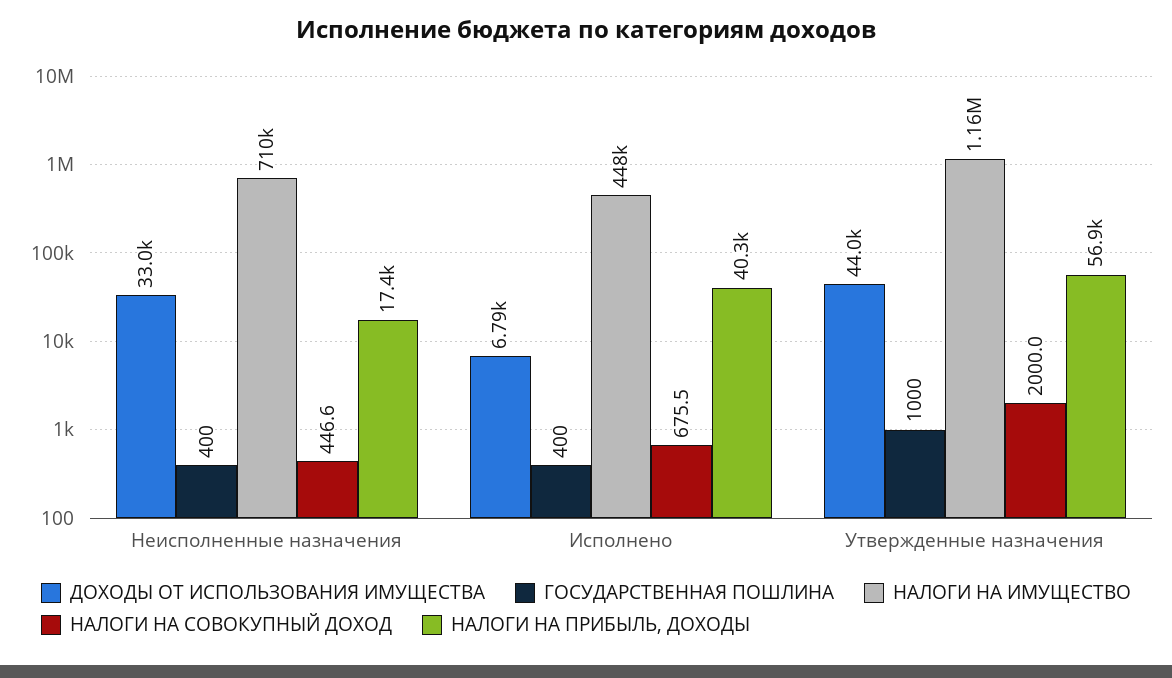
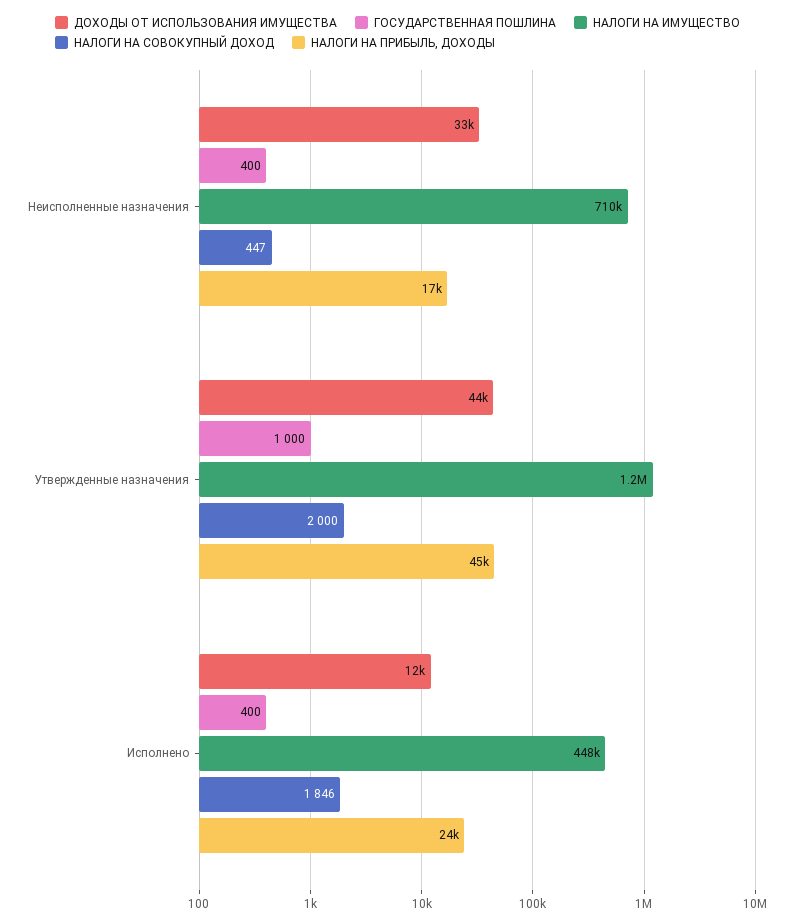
ДОХОДЫ ОТ ИСПОЛЬЗОВАНИЯ ИМУЩЕСТВА, Исполнено: 6790 -> 12000
НАЛОГИ НА СОВОКУПНЫЙ ДОХОД, Исполнено: 675.5 -> 1846
НАЛОГИ НА ПРИБЫЛЬ, ДОХОДЫ, Исполнено: 40300 -> 24000
НАЛОГИ НА ПРИБЫЛЬ, ДОХОДЫ, Утвержденные назначения: 56900 -> 45000

